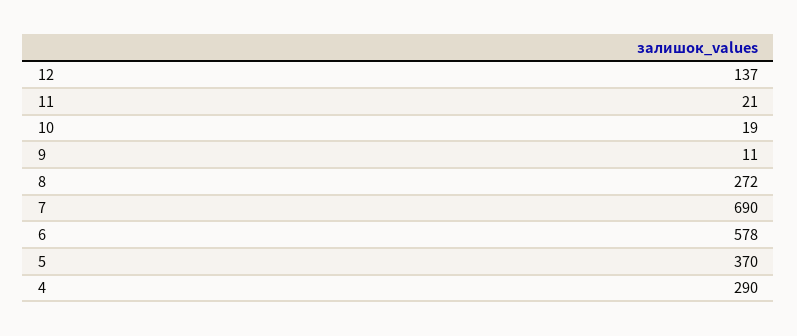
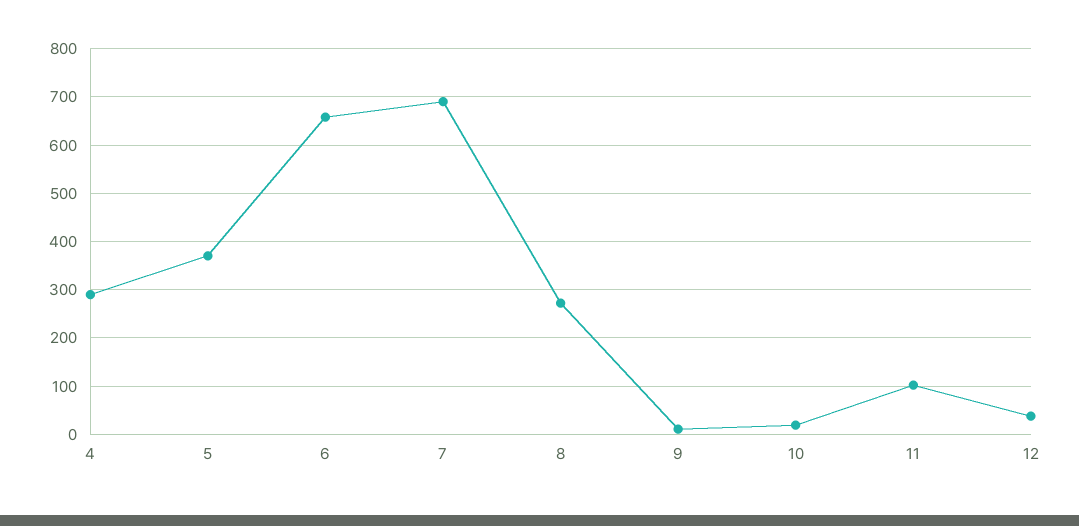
12: 137 -> 40
11: 21 -> 100
6: 578 -> 660

